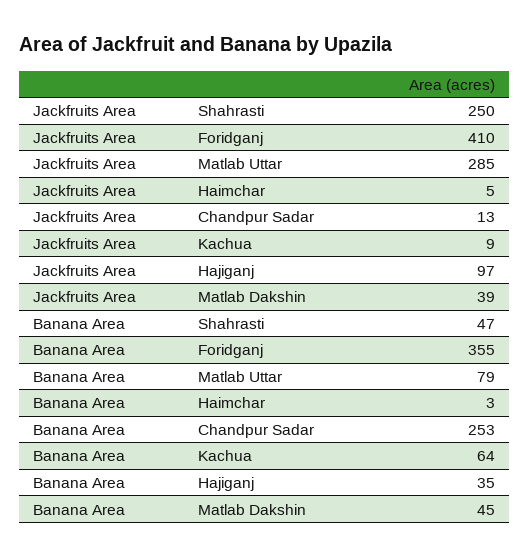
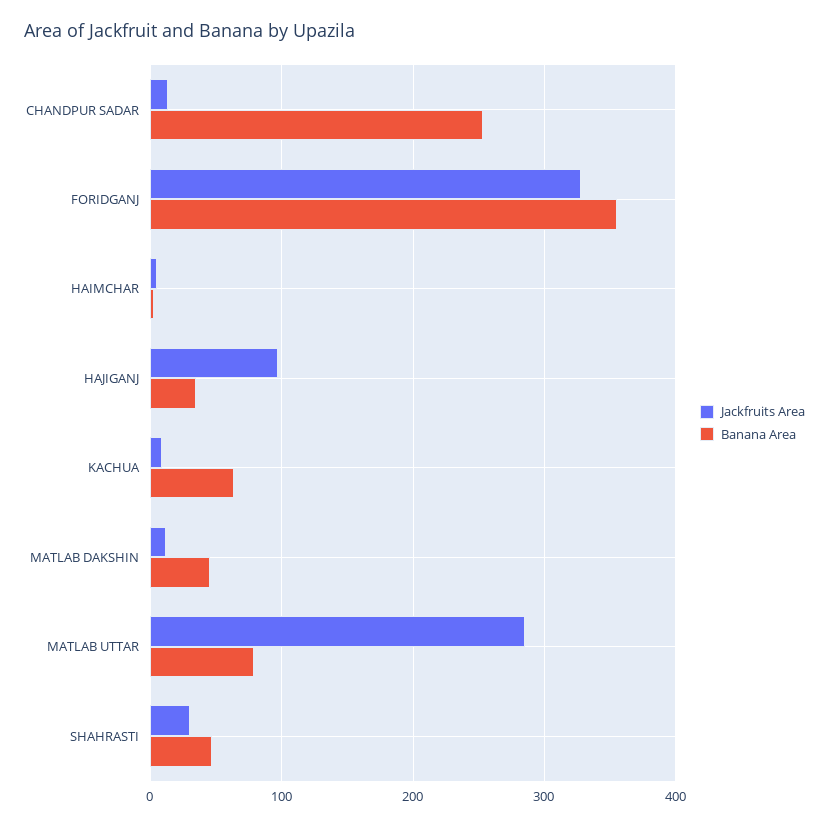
Jackfruits Area, Shahrasti: 250 -> 30
Jackfruits Area, Foridganj: 410 -> 330
Jackfruits Area, Matlab Dakshin: 39 -> 10

